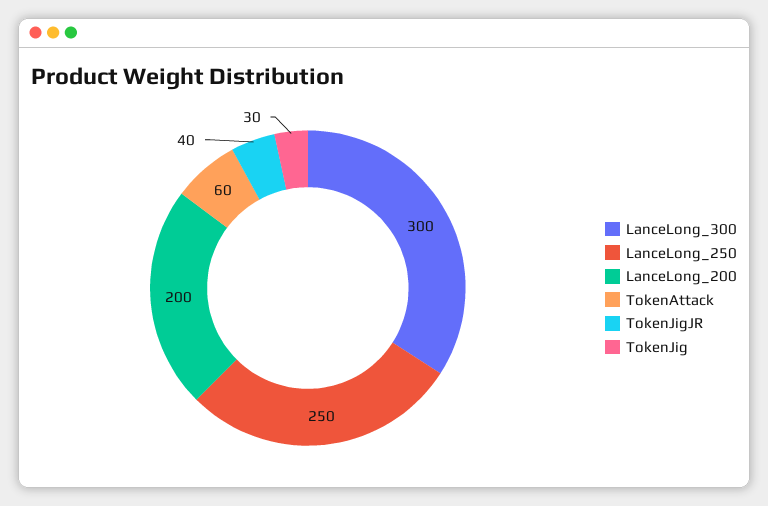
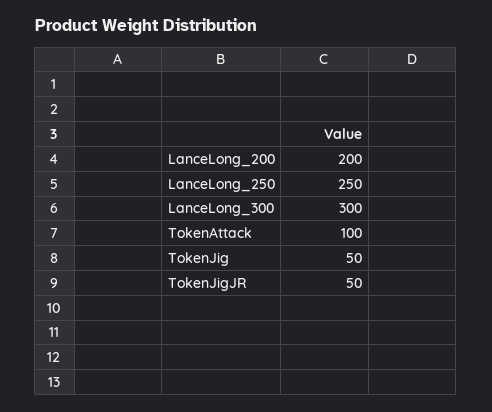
TokenAttack: 60 -> 100
TokenJigJR: 40 -> 50
TokenJig: 30 -> 50

